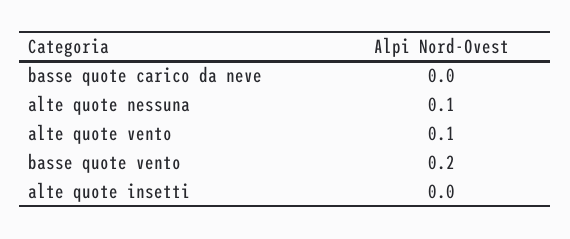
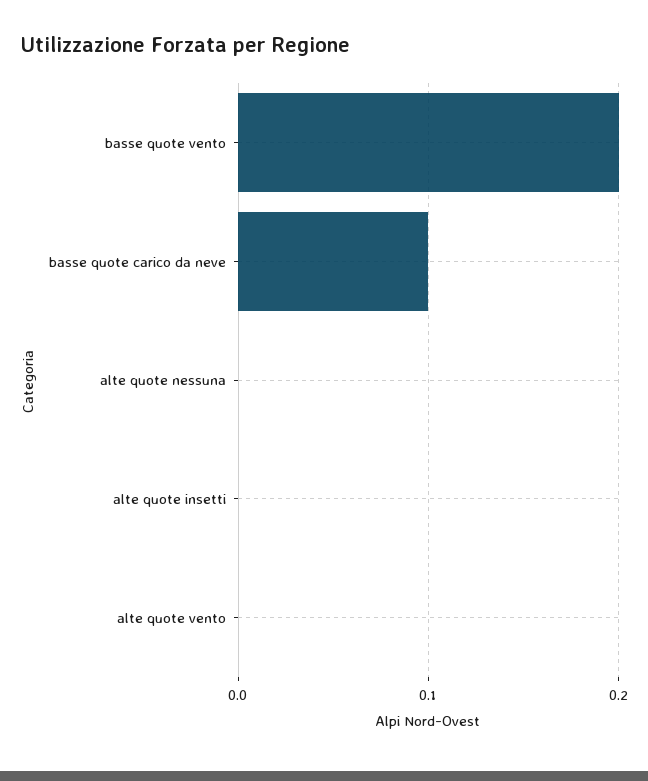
basse quote carico da neve: 0 -> 0.1
alte quote nessuna: 0.1 -> 0
alte quote vento: 0.1 -> 0

